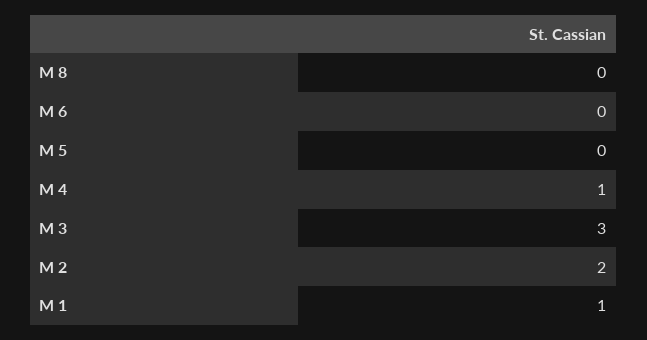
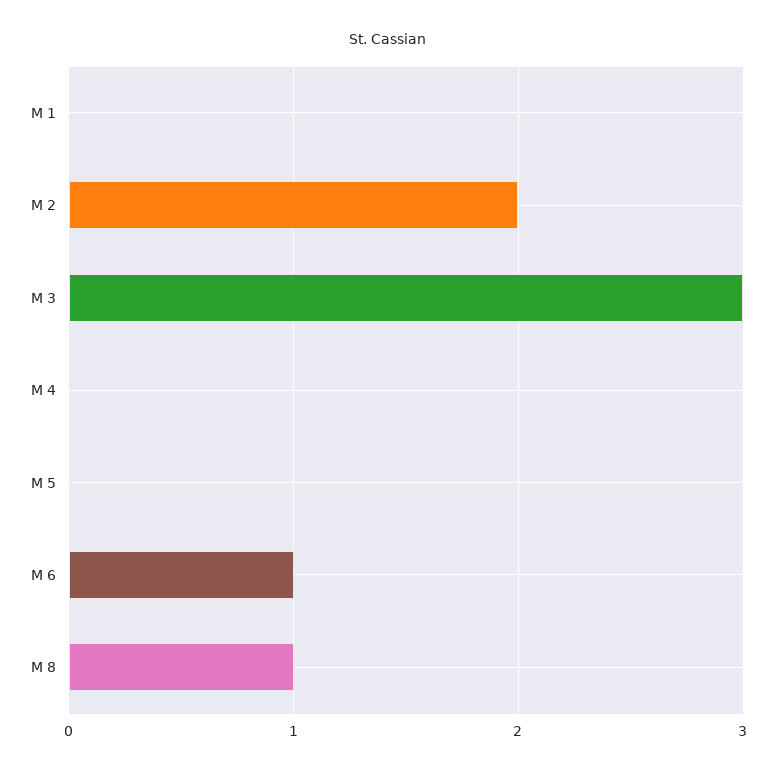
M 8: 0 -> 1
M 6: 0 -> 1
M 4: 1 -> 0
M 1: 1 -> 0

